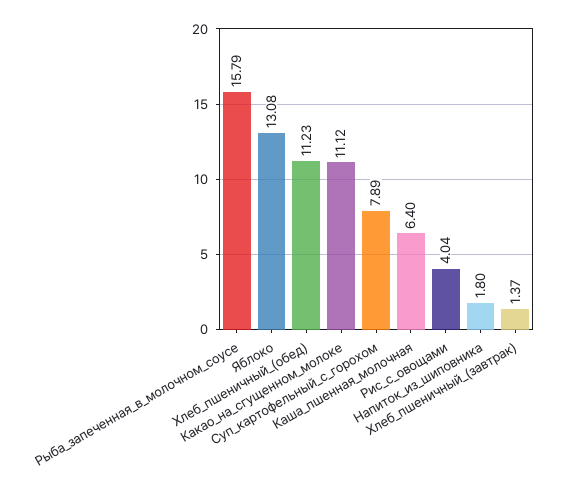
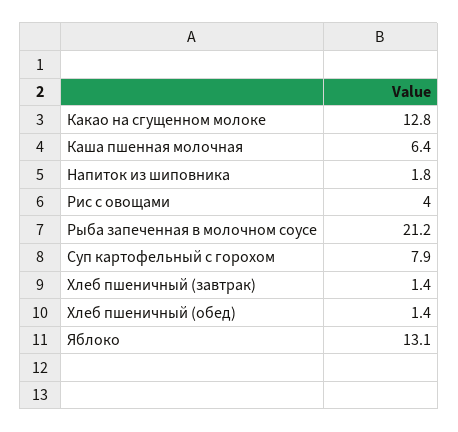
Рыба_запеченная_в_молочном_соусе: 15.79 -> 21.2
Хлеб_пшеничный_(обед): 11.23 -> 1.4
Какао_на_сгущенном_молоке: 11.12 -> 12.8

